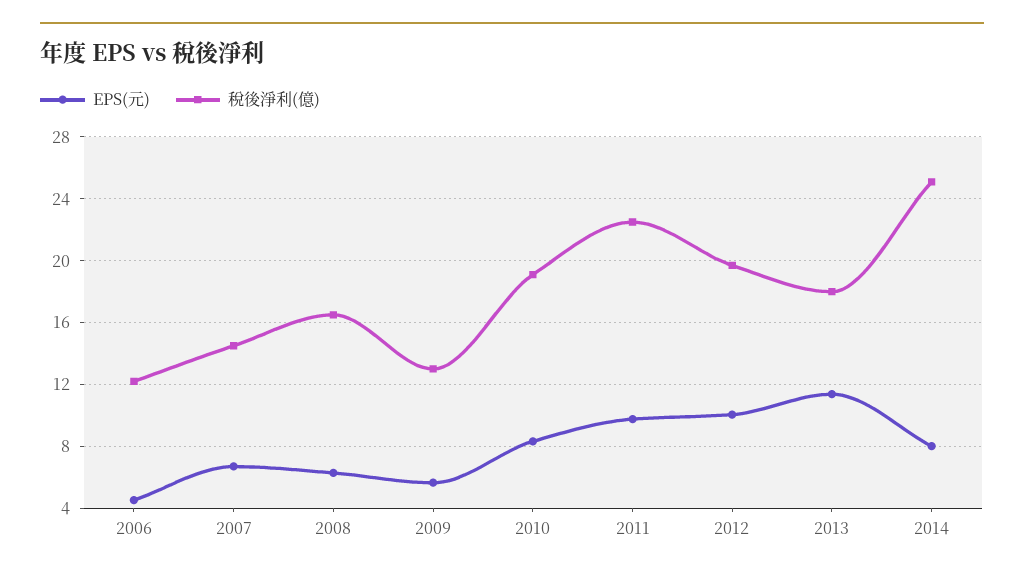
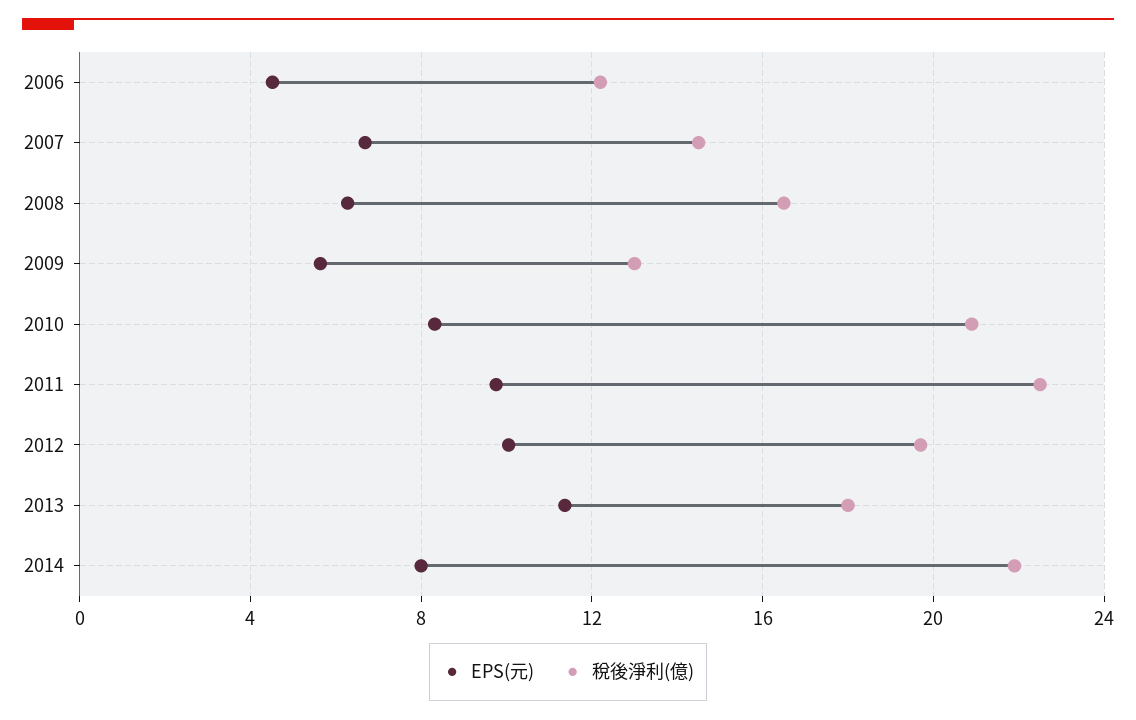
稅後淨利(億), 2010: 19 -> 21
稅後淨利(億), 2014: 25 -> 22

